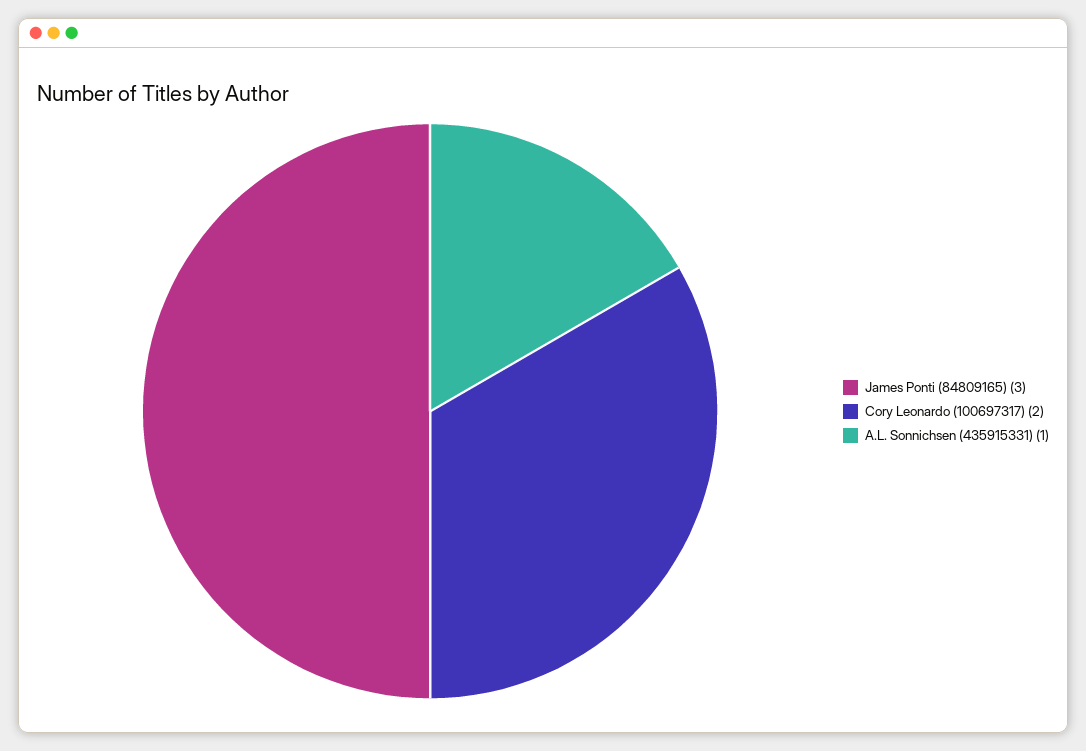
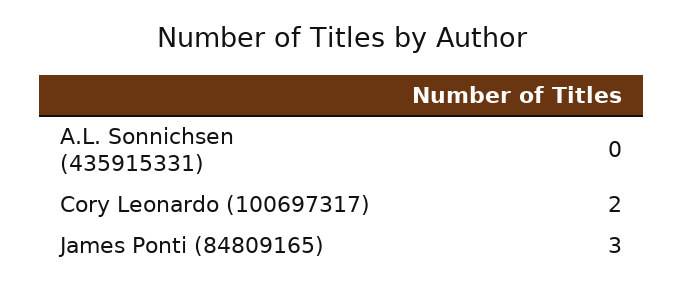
A.L. Sonnichsen (435915331): 1 -> 0

